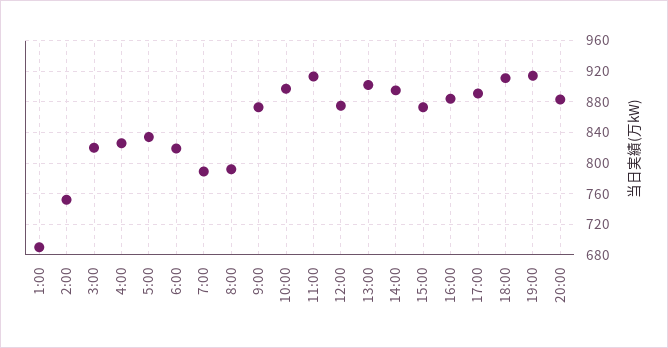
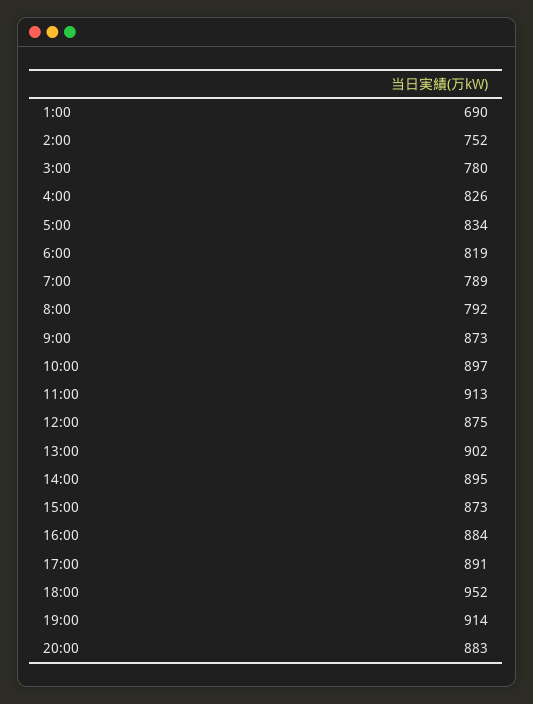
3:00: 820 -> 780
18:00: 910 -> 952

